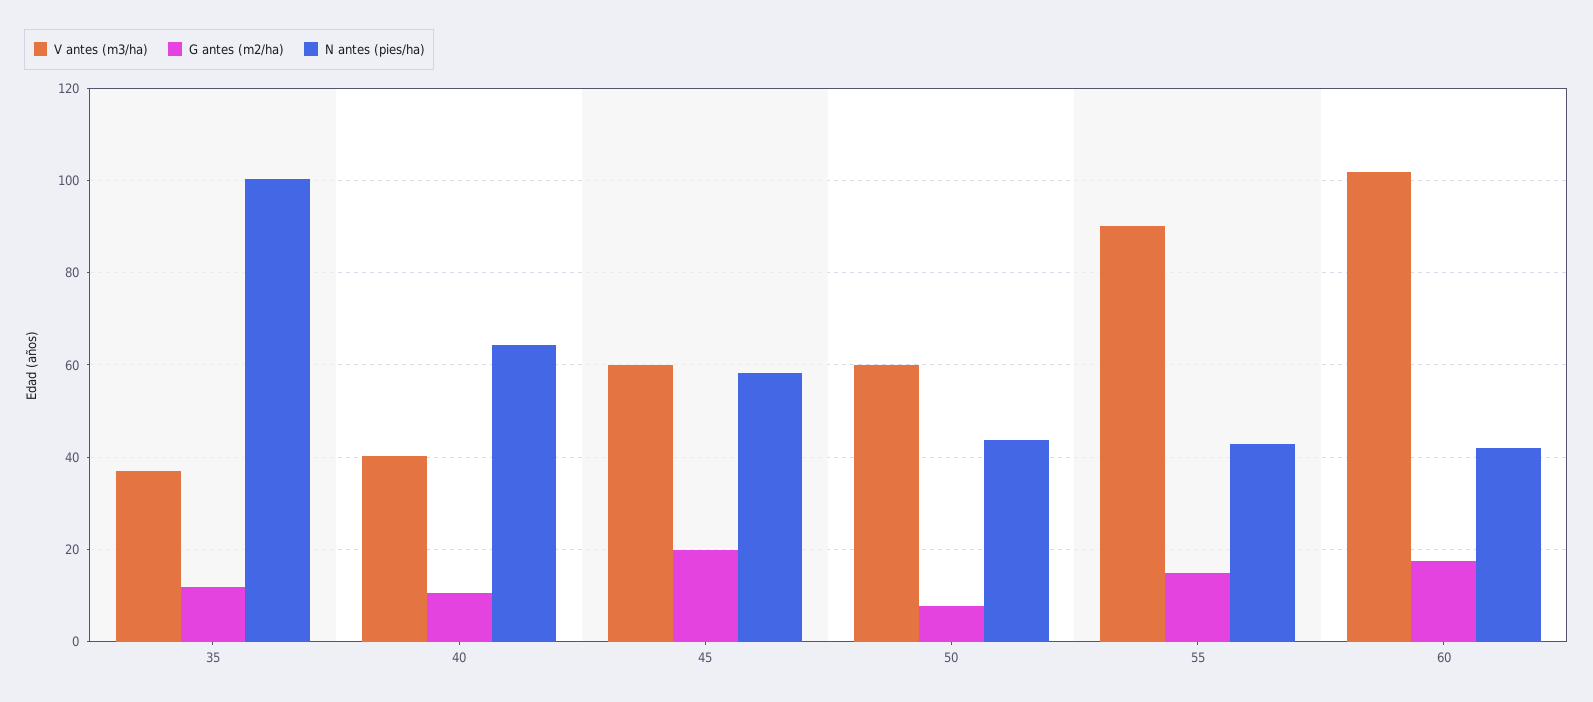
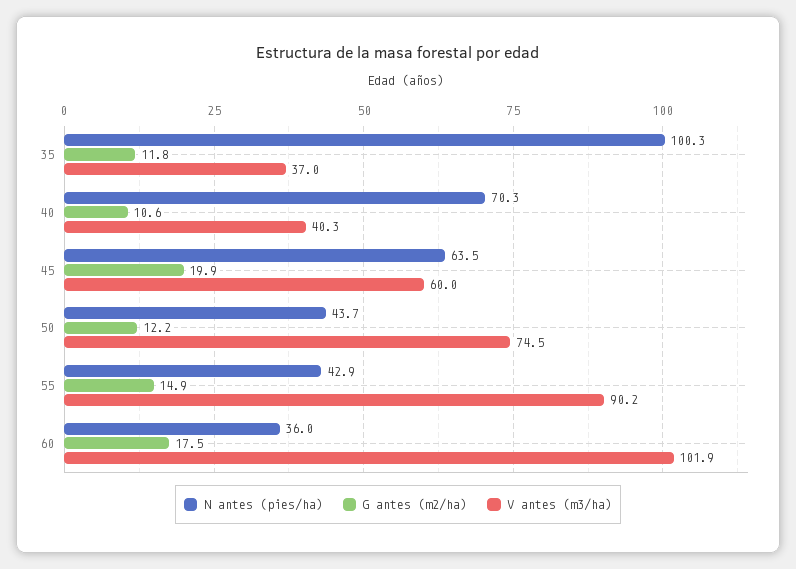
N antes (pies/ha), 40: 64 -> 70.3
N antes (pies/ha), 45: 58 -> 63.5
V antes (m3/ha), 50: 60 -> 74.5
G antes (m2/ha), 50: 8 -> 12.2
N antes (pies/ha), 60: 42 -> 36

